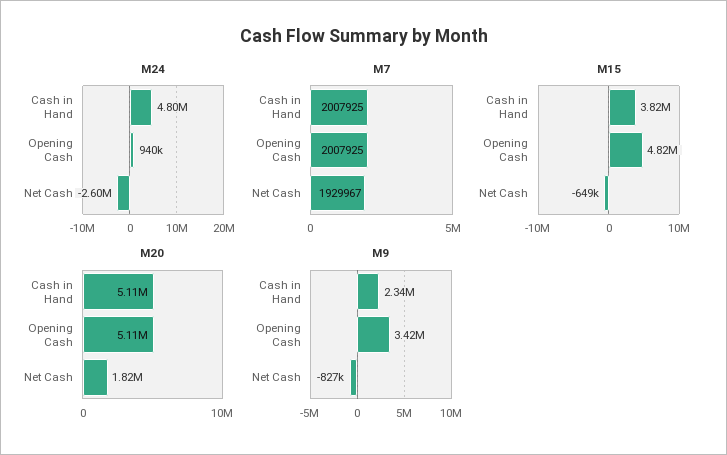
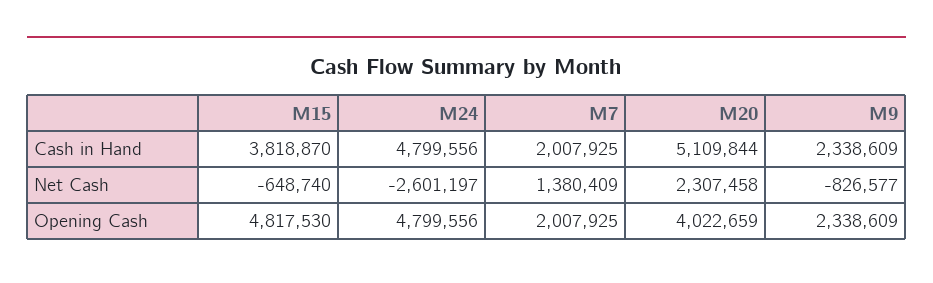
M24, Opening Cash: 940000 -> 4799556
M7, Net Cash: 1929967 -> 1380409
M20, Opening Cash: 5110000 -> 4022659
M20, Net Cash: 1820000 -> 2307458
M9, Opening Cash: 3420000 -> 2338609

